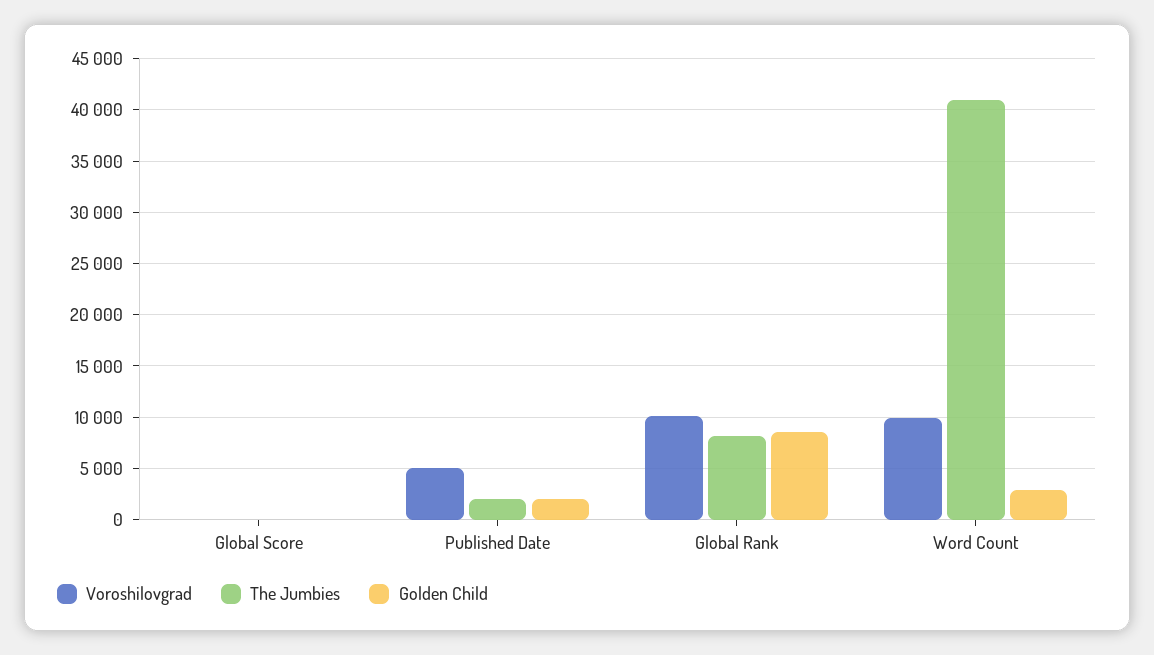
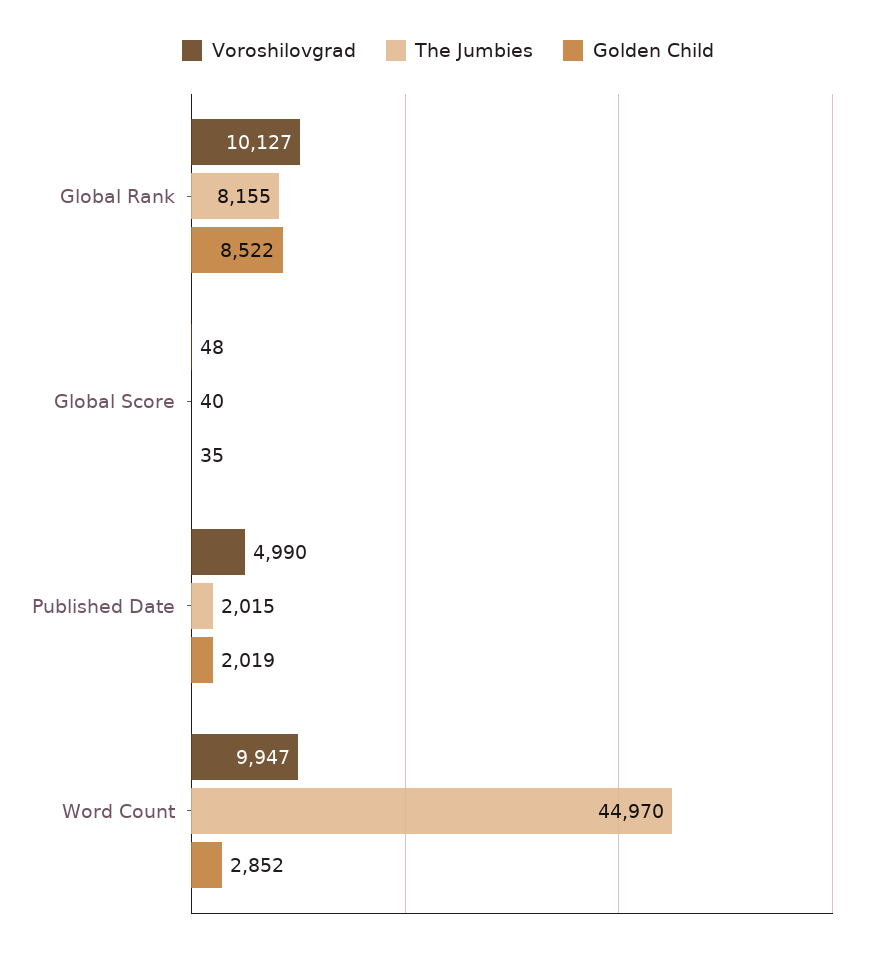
The Jumbies, Word Count: 41000 -> 44970

